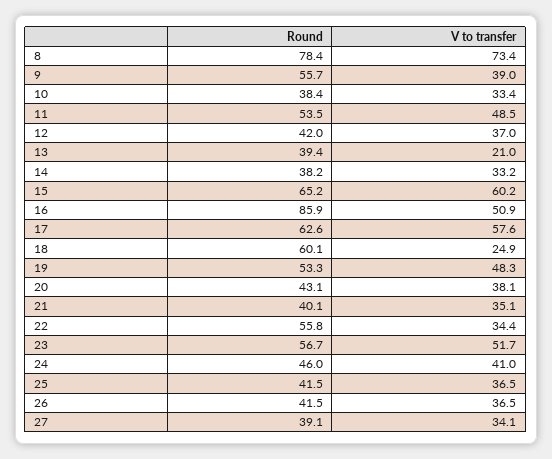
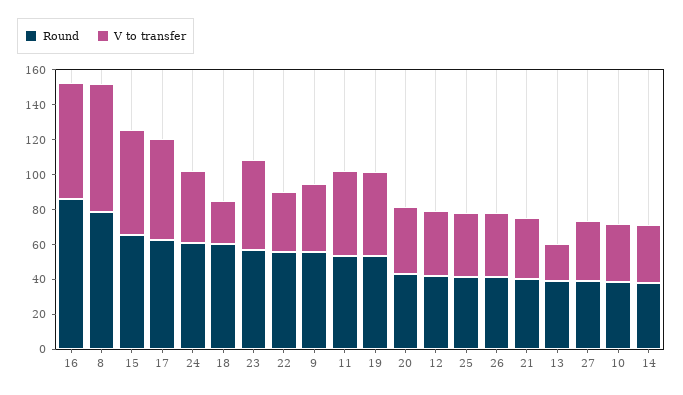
V to transfer, 16: 50.9 -> 65
Round, 24: 46 -> 60

